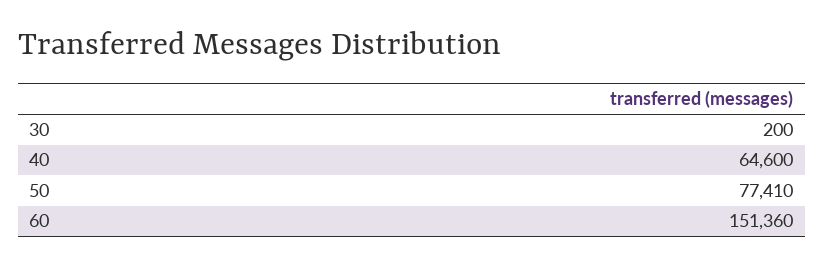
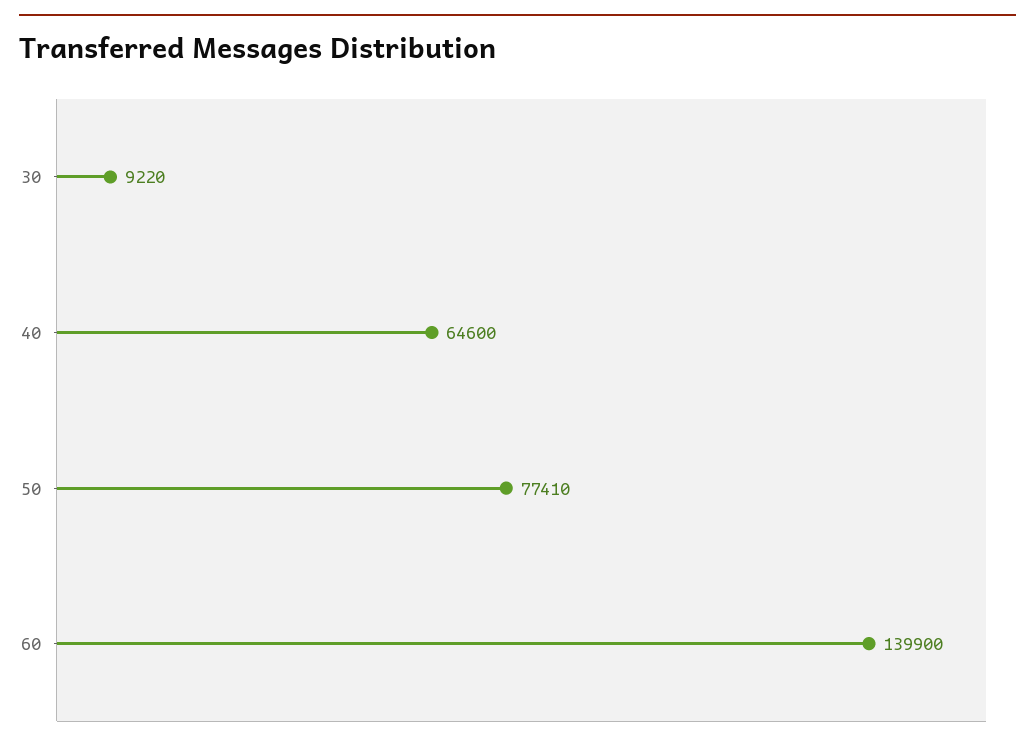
30: 200 -> 9220
60: 151360 -> 139900

